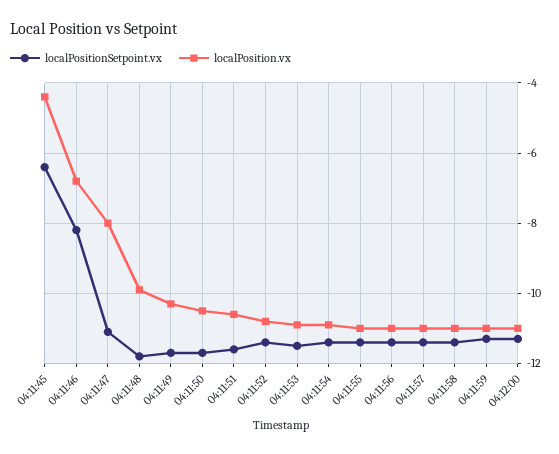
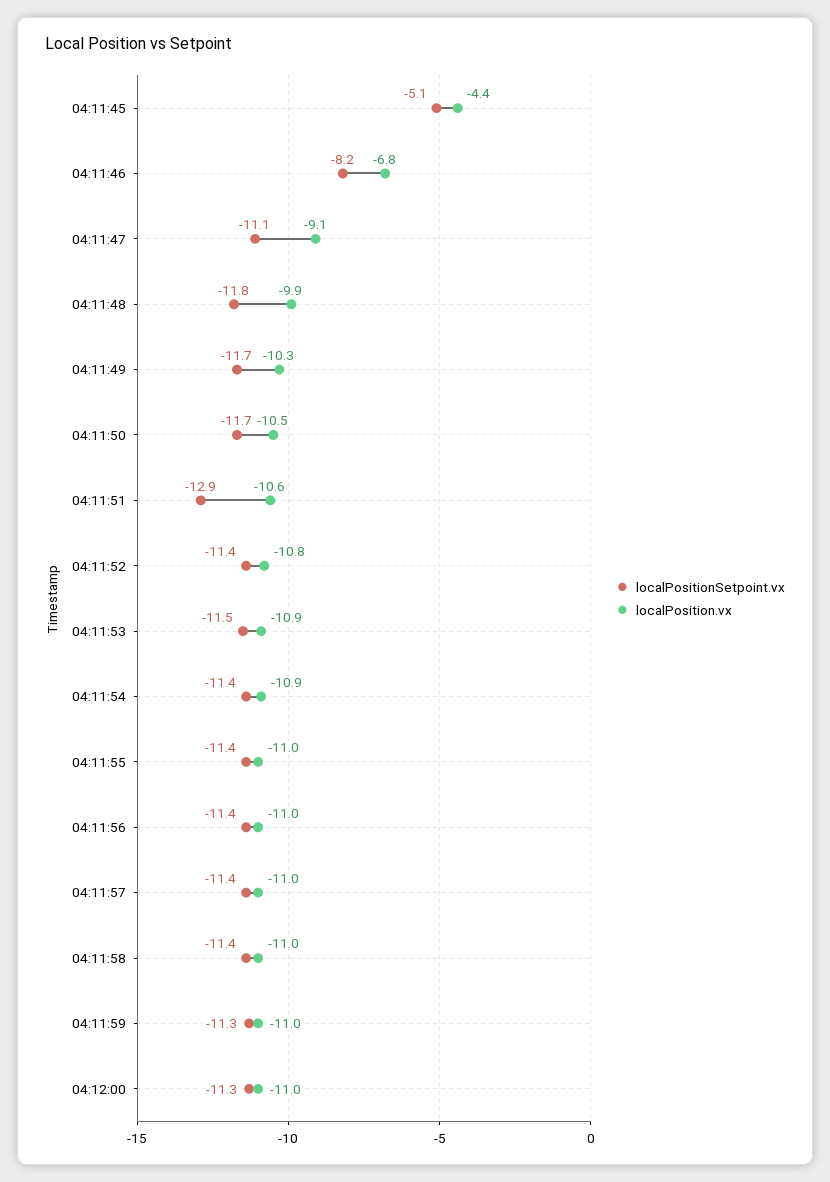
localPositionSetpoint.vx, 04:11:45: -6.5 -> -5.1
localPosition.vx, 04:11:47: -8 -> -9.1
localPositionSetpoint.vx, 04:11:51: -11.5 -> -12.9

